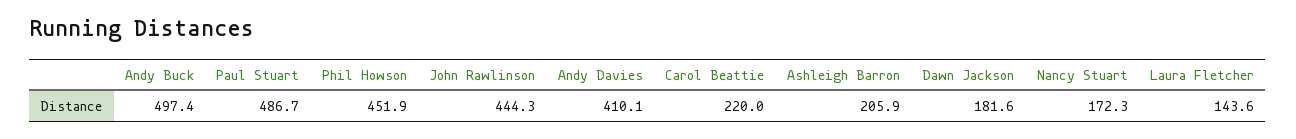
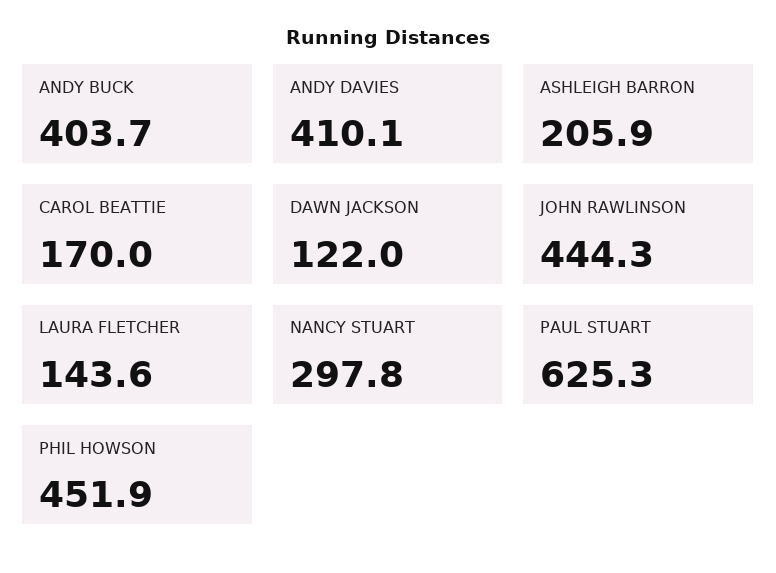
Andy Buck: 497.4 -> 403.7
Paul Stuart: 486.7 -> 625.3
Carol Beattie: 220 -> 170
Dawn Jackson: 181.6 -> 122
Nancy Stuart: 172.3 -> 297.8

